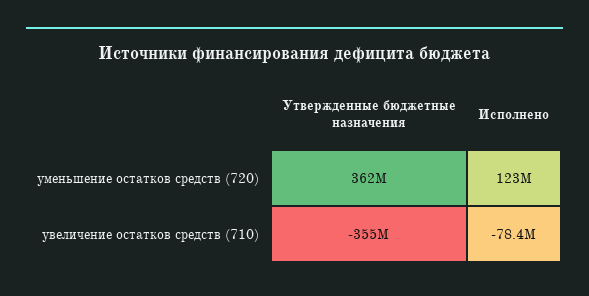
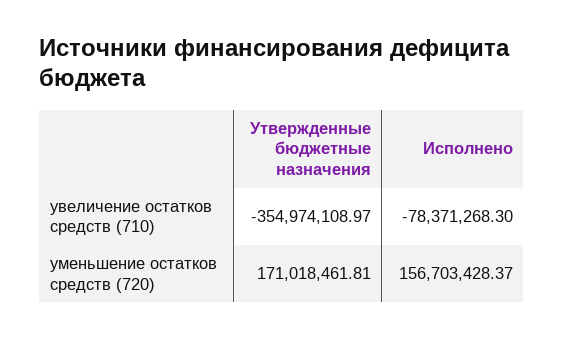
Утвержденные бюджетные назначения, уменьшение остатков средств (720): 362000000 -> 171018461.81
Исполнено, уменьшение остатков средств (720): 123000000 -> 156703428.37

